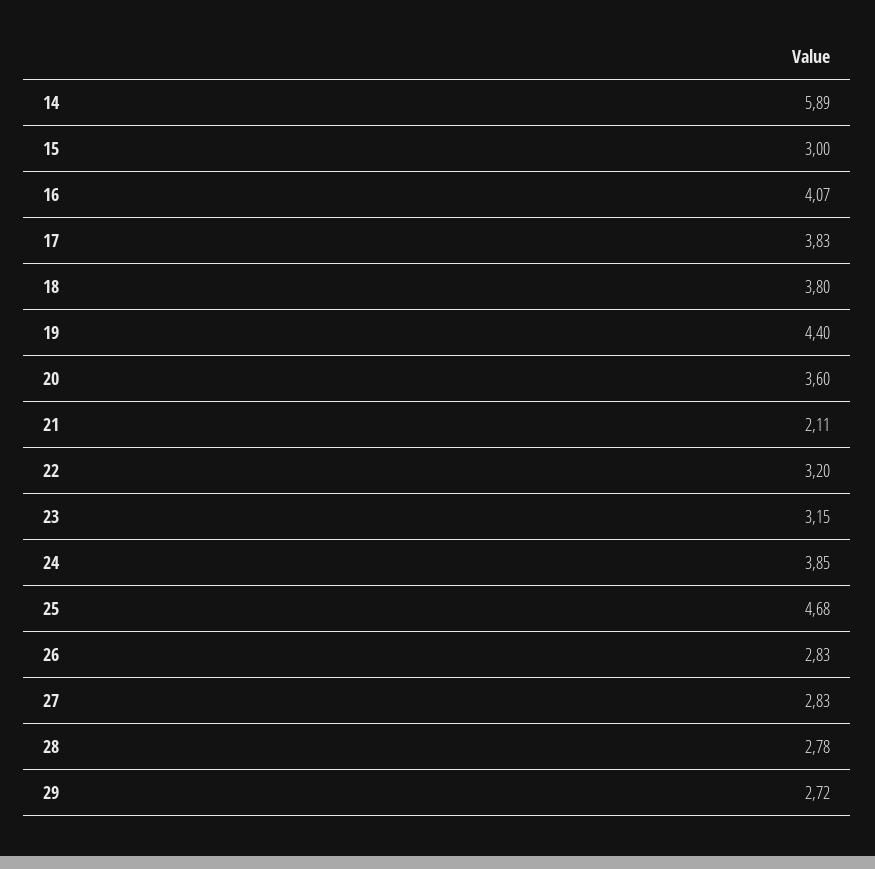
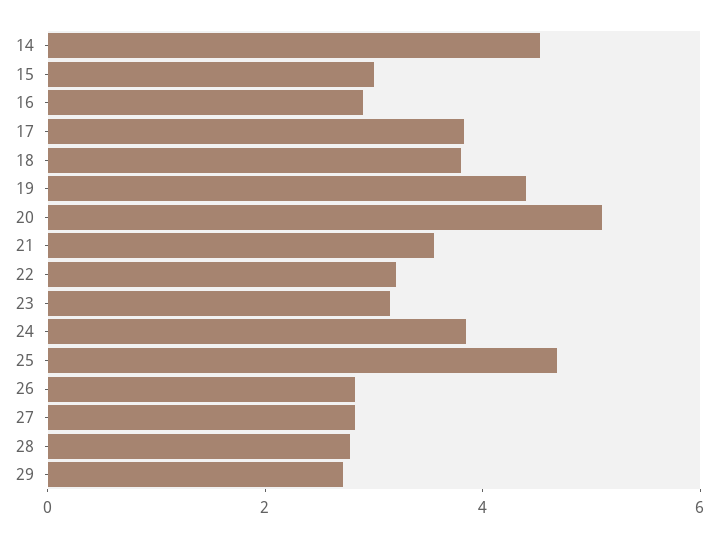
14: 5.89 -> 4.5
16: 4.07 -> 3
20: 3.6 -> 5
21: 2.11 -> 3.5

